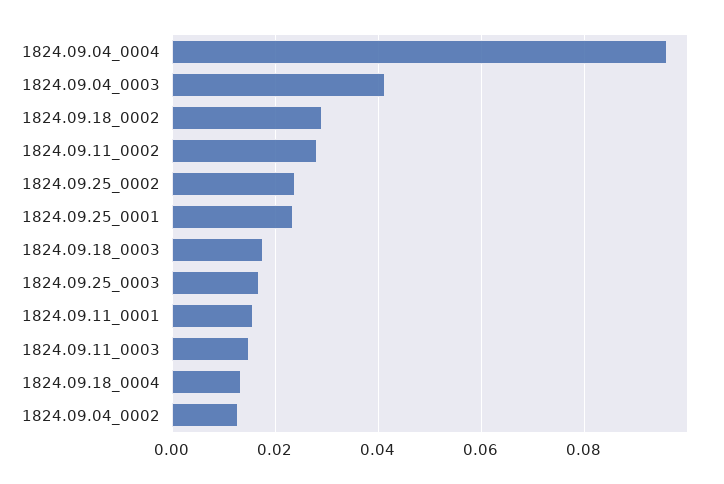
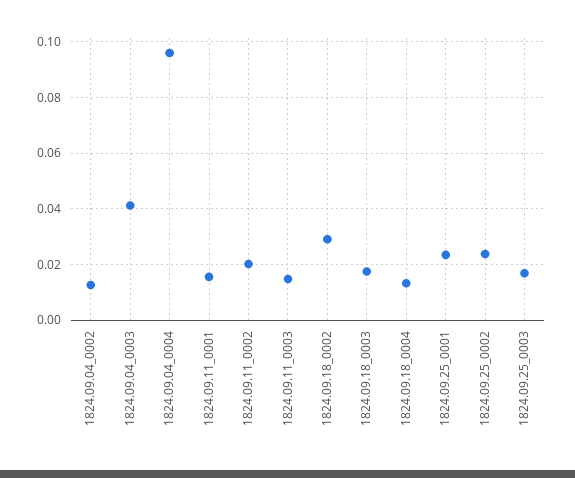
1824.09.11_0002: 0.028 -> 0.02

